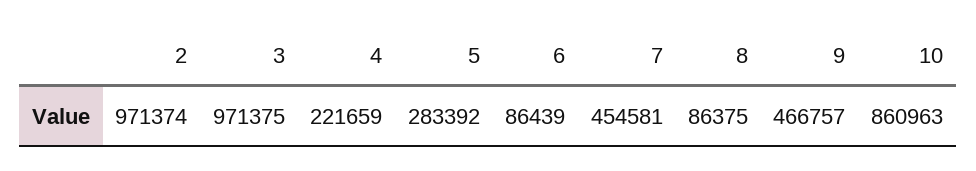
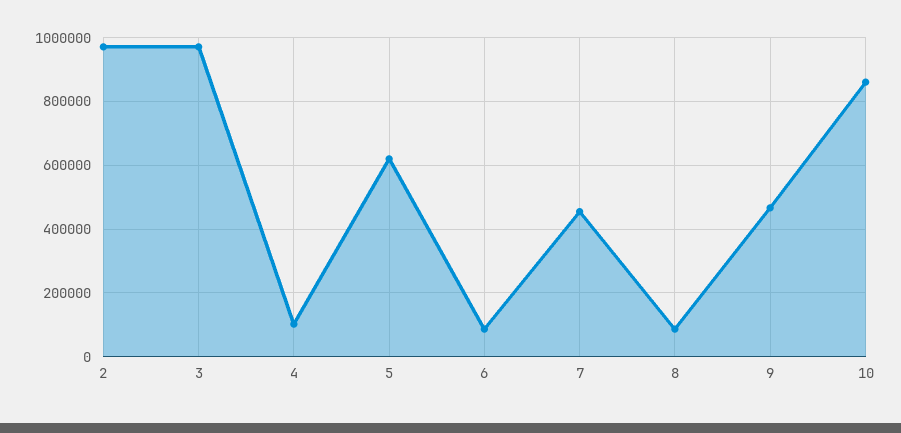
4: 221659 -> 100000
5: 283392 -> 620000

